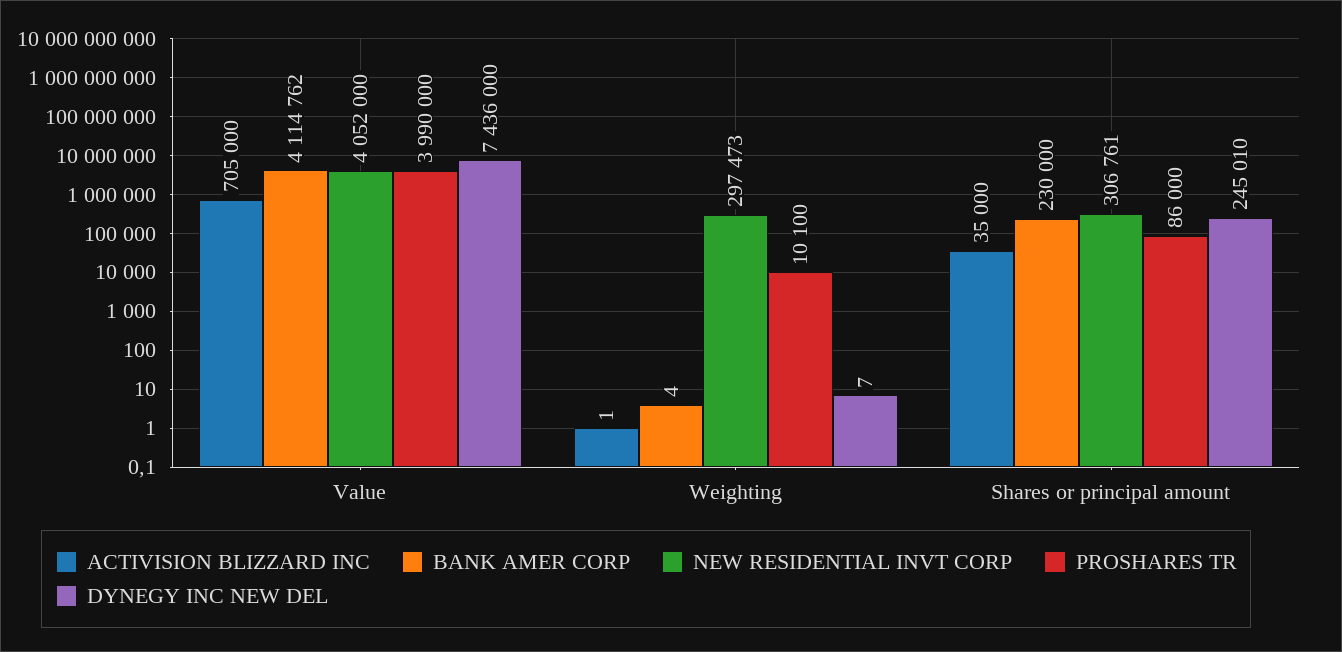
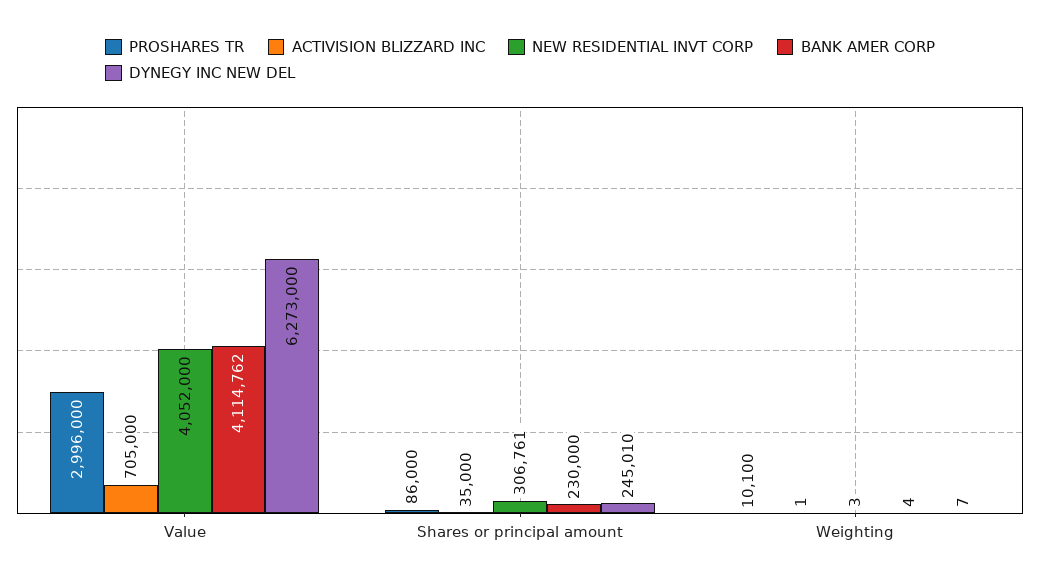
PROSHARES TR, Value: 3990000 -> 2996000
DYNEGY INC NEW DEL, Value: 7436000 -> 6273000
NEW RESIDENTIAL INVT CORP, Weighting: 297473 -> 3

